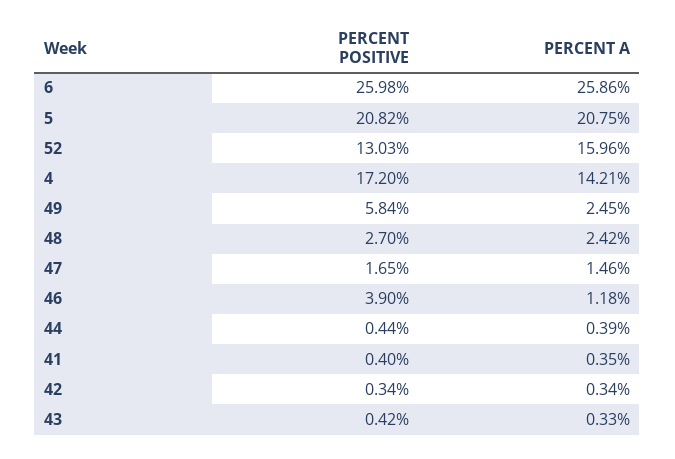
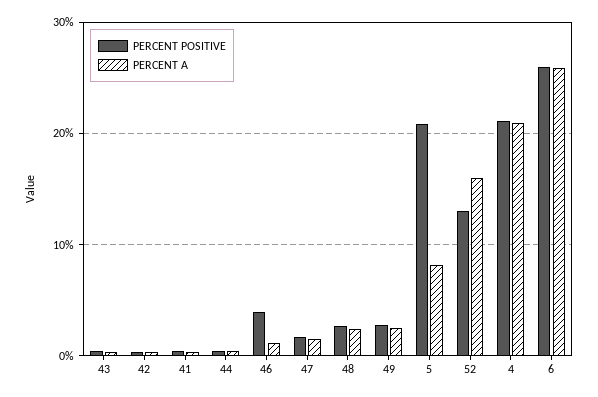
PERCENT A, 5: 20.75 -> 8
PERCENT POSITIVE, 4: 17.2 -> 21
PERCENT A, 4: 14.21 -> 21
PERCENT POSITIVE, 49: 5.84 -> 3

